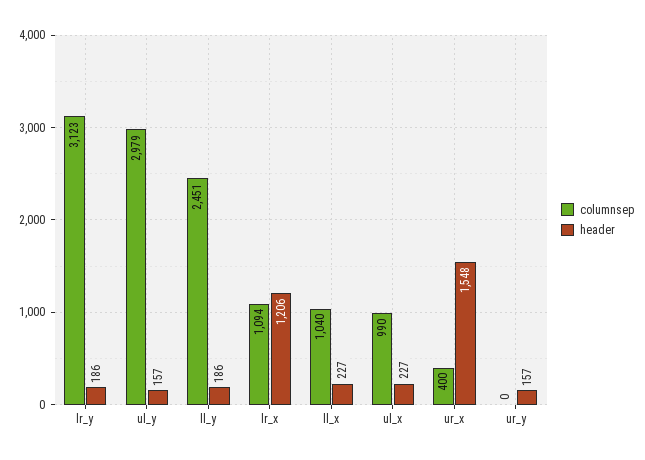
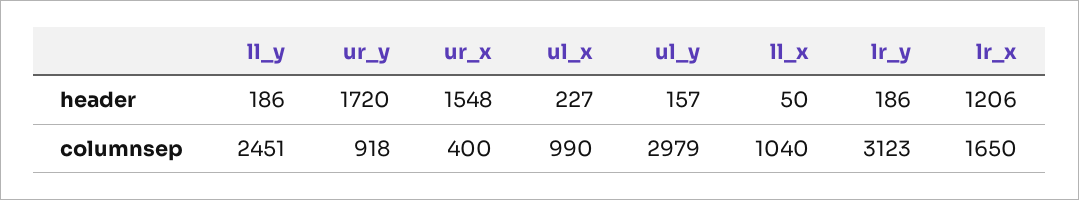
columnsep, lr_x: 1094 -> 1650
header, ll_x: 227 -> 50
columnsep, ur_y: 0 -> 918
header, ur_y: 157 -> 1720

